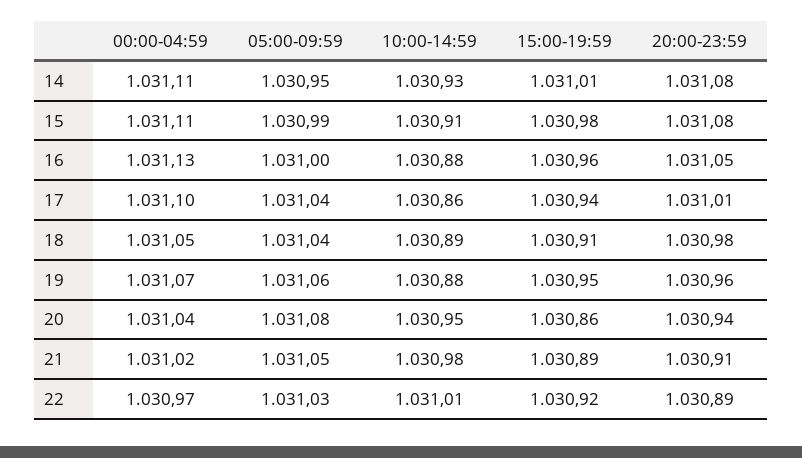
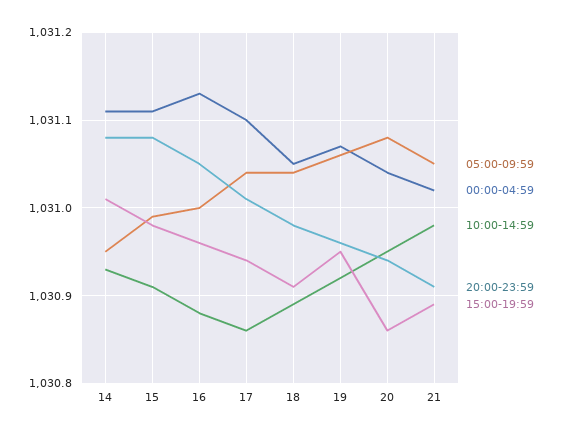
10:00-14:59, 19: 1030.88 -> 1030.92
00:00-04:59, 22: 1030.97 -> none
05:00-09:59, 22: 1031.03 -> none
10:00-14:59, 22: 1031.01 -> none
15:00-19:59, 22: 1030.92 -> none
20:00-23:59, 22: 1030.89 -> none

